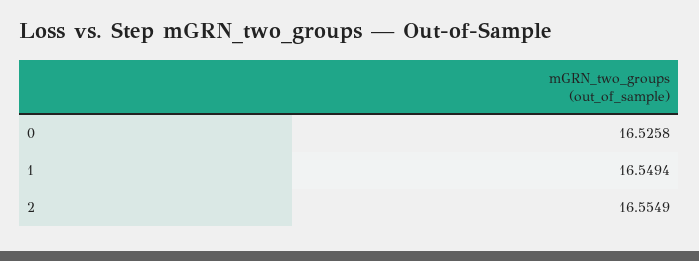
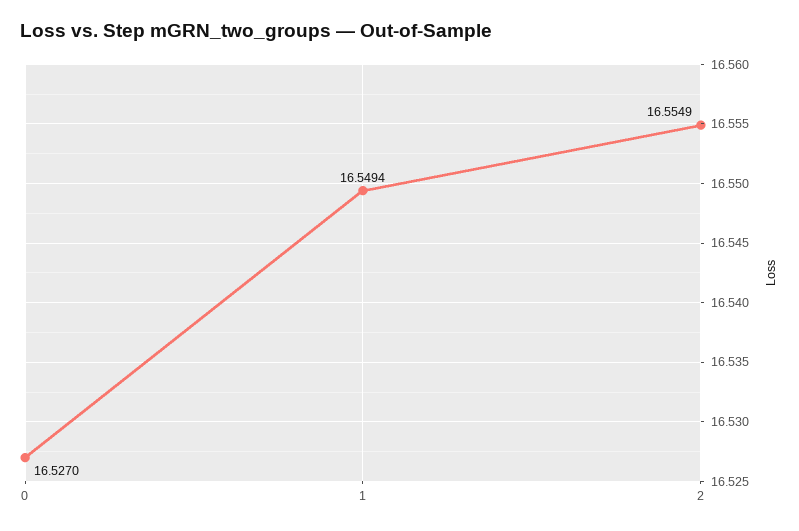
0: 16.5258 -> 16.527

